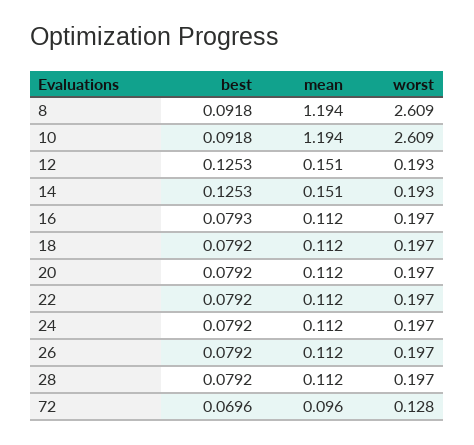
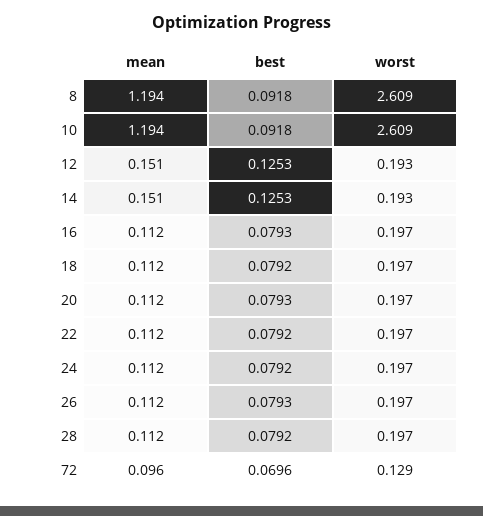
best, 20: 0.0792 -> 0.0793
best, 26: 0.0792 -> 0.0793
worst, 72: 0.128 -> 0.129

